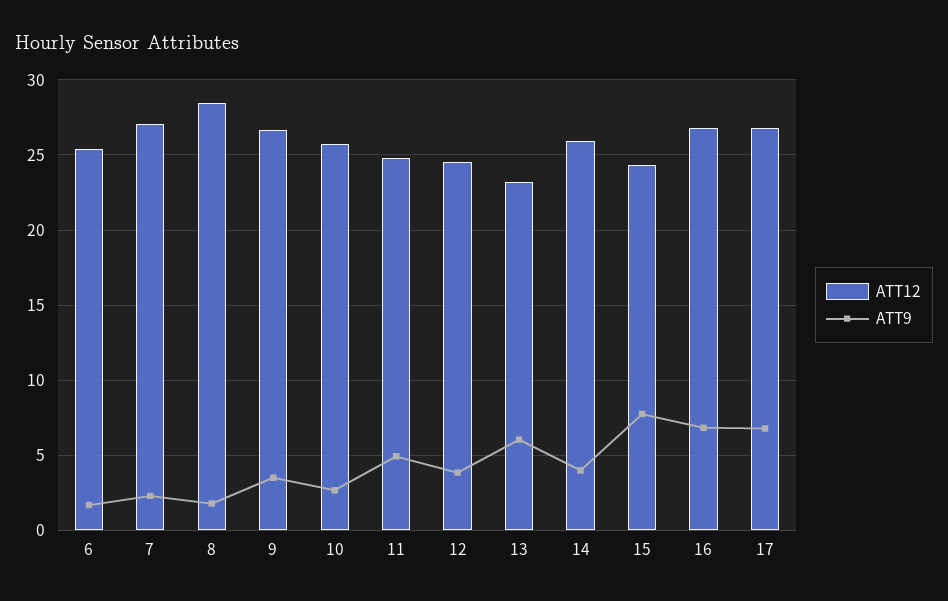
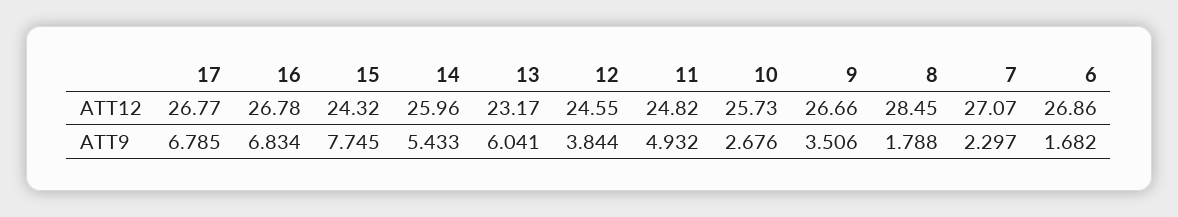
ATT12, 6: 25.5 -> 26.86
ATT9, 14: 4 -> 5.433

